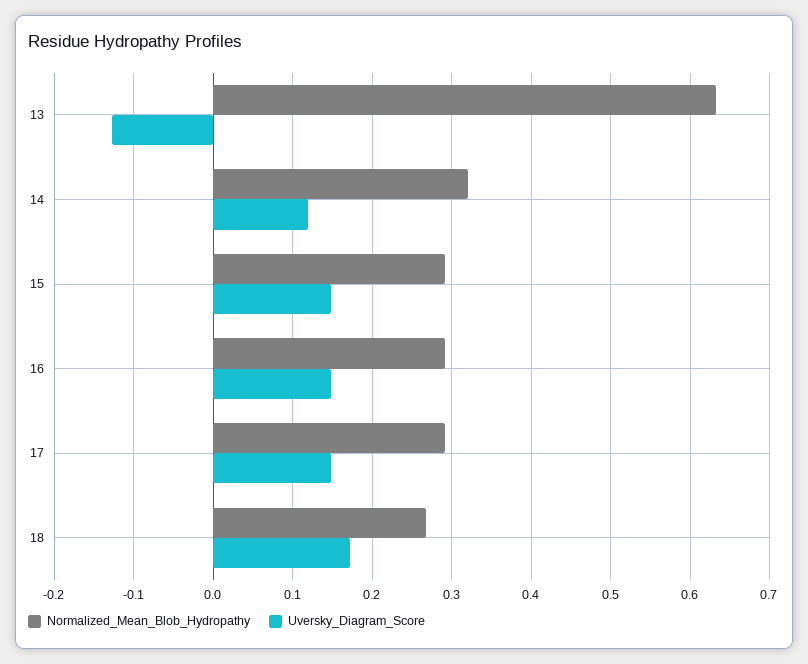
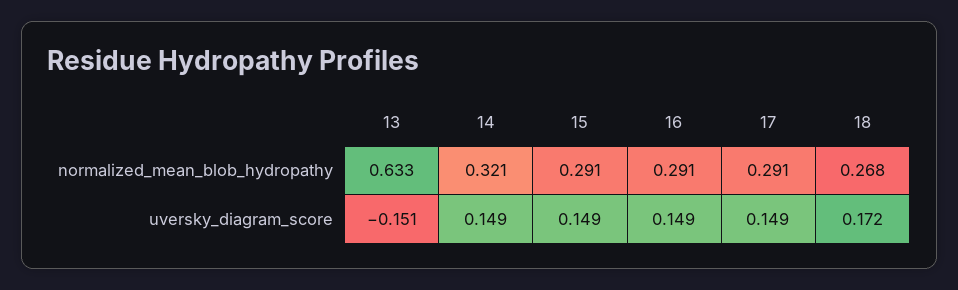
Uversky_Diagram_Score, 13: -0.13 -> -0.151
Uversky_Diagram_Score, 14: 0.12 -> 0.149

